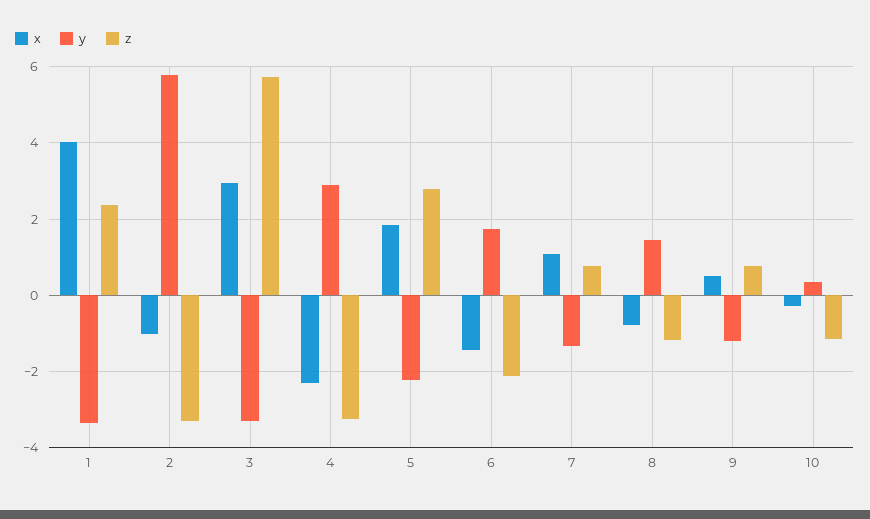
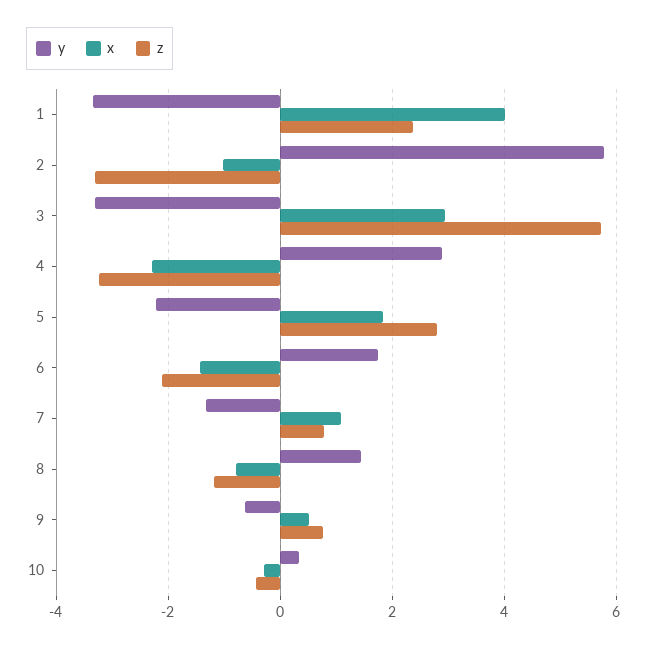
y, 9: -1.2 -> -0.6
z, 10: -1.2 -> -0.4

